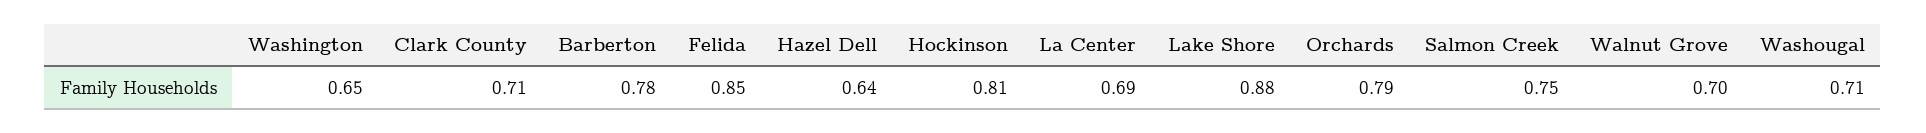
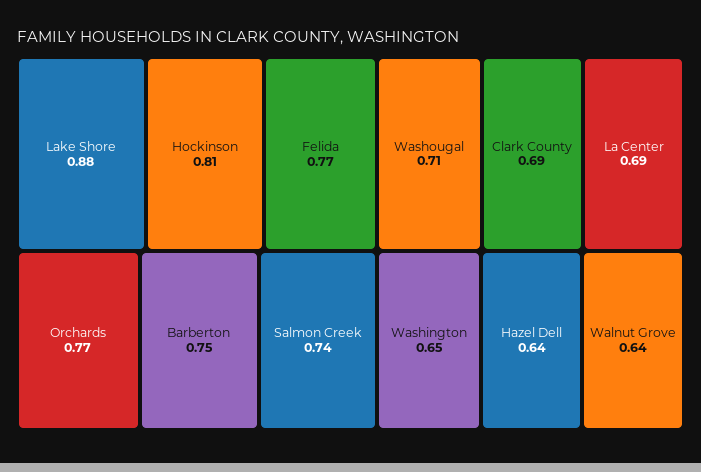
Clark County: 0.71 -> 0.69
Barberton: 0.78 -> 0.75
Felida: 0.85 -> 0.77
Orchards: 0.79 -> 0.77
Salmon Creek: 0.75 -> 0.74
Walnut Grove: 0.7 -> 0.64

